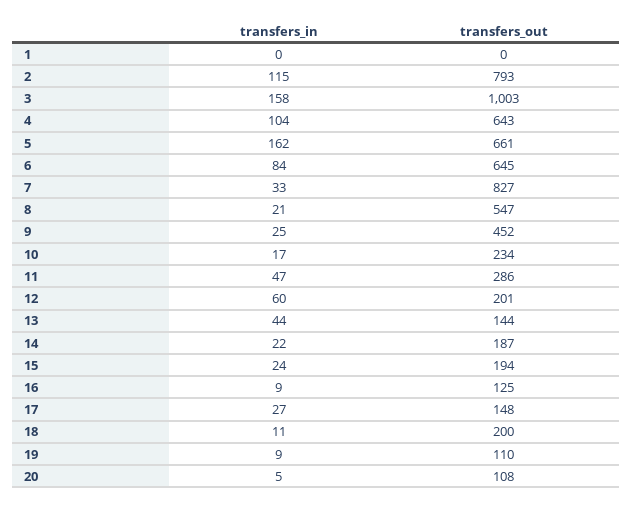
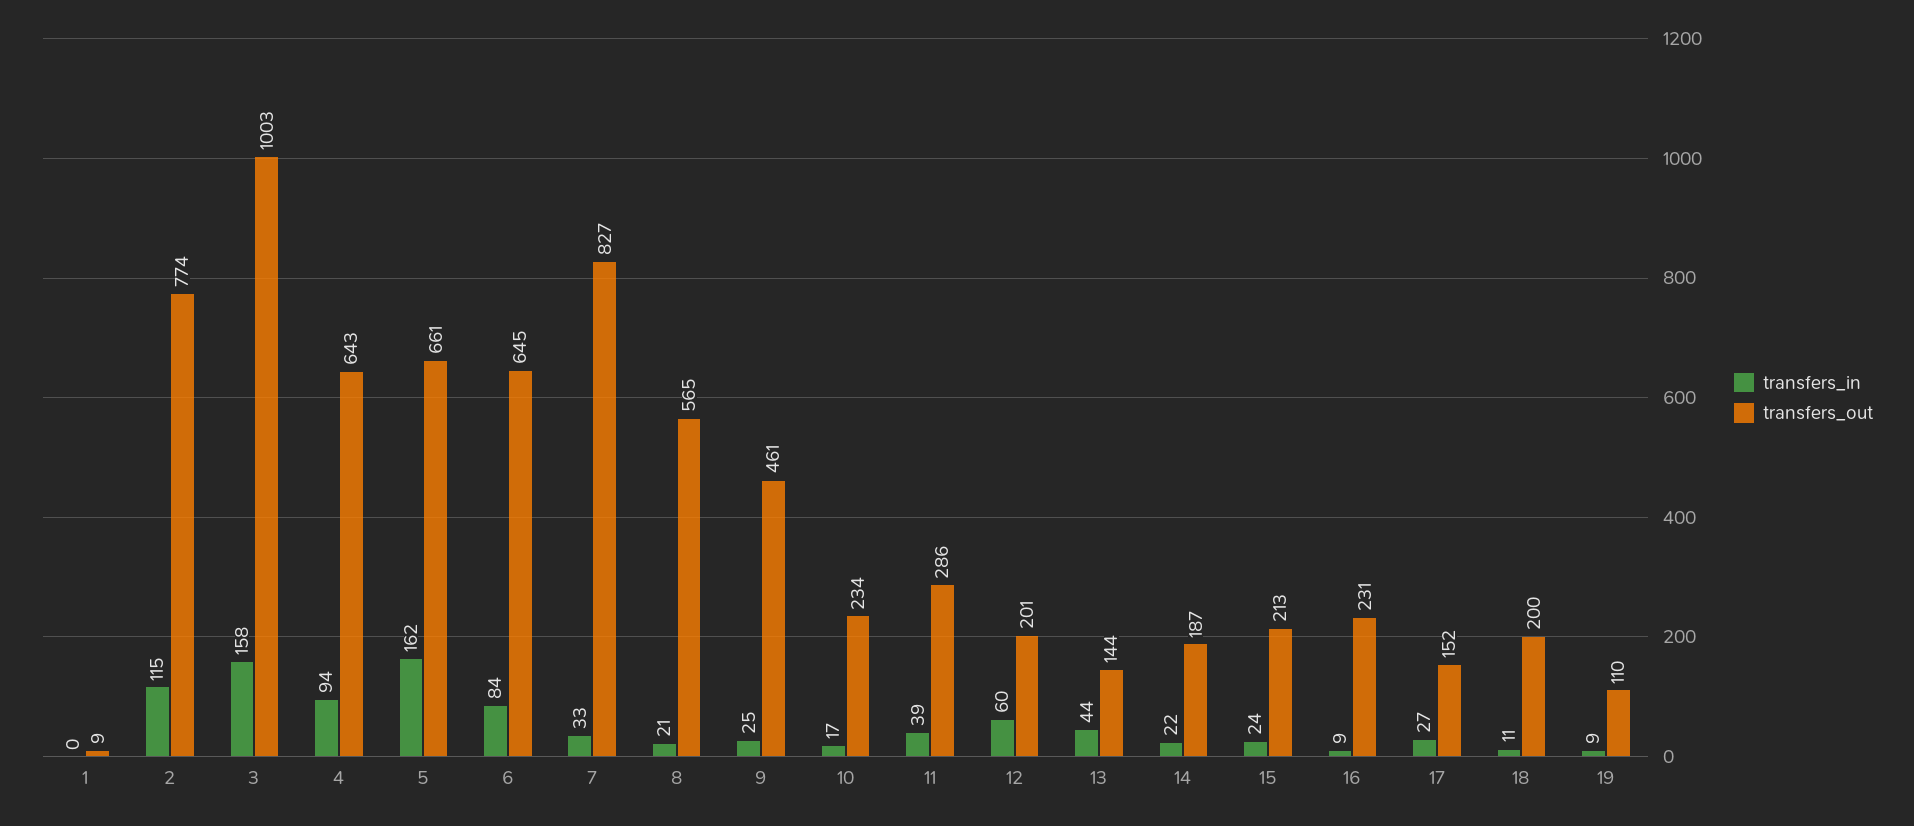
transfers_out, 1: 0 -> 9
transfers_out, 2: 793 -> 774
transfers_in, 4: 104 -> 94
transfers_out, 8: 547 -> 565
transfers_out, 9: 452 -> 461
transfers_in, 11: 47 -> 39
transfers_out, 15: 194 -> 213
transfers_out, 16: 125 -> 231
transfers_out, 17: 148 -> 152
transfers_in, 20: 5 -> none
transfers_out, 20: 108 -> none

